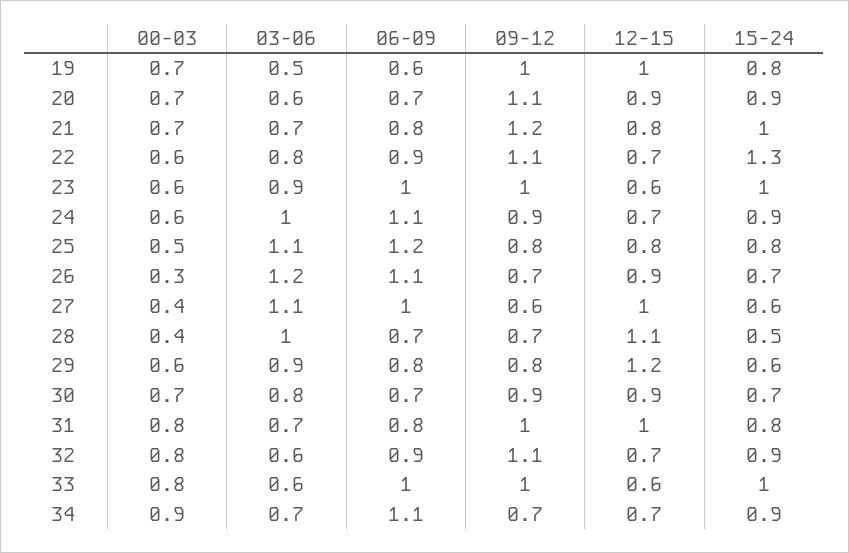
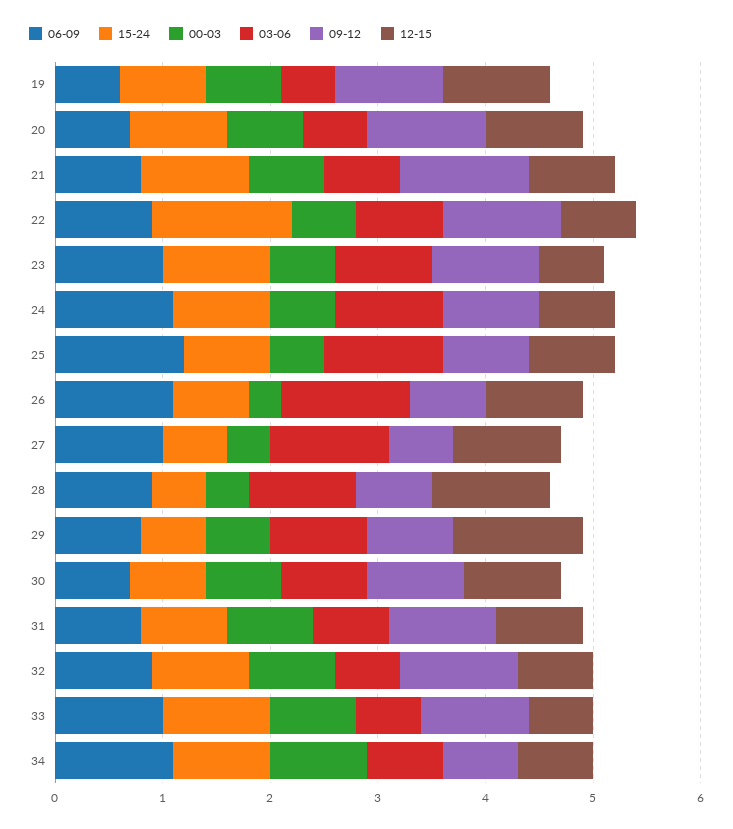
06-09, 28: 0.7 -> 0.9
12-15, 31: 1 -> 0.8

